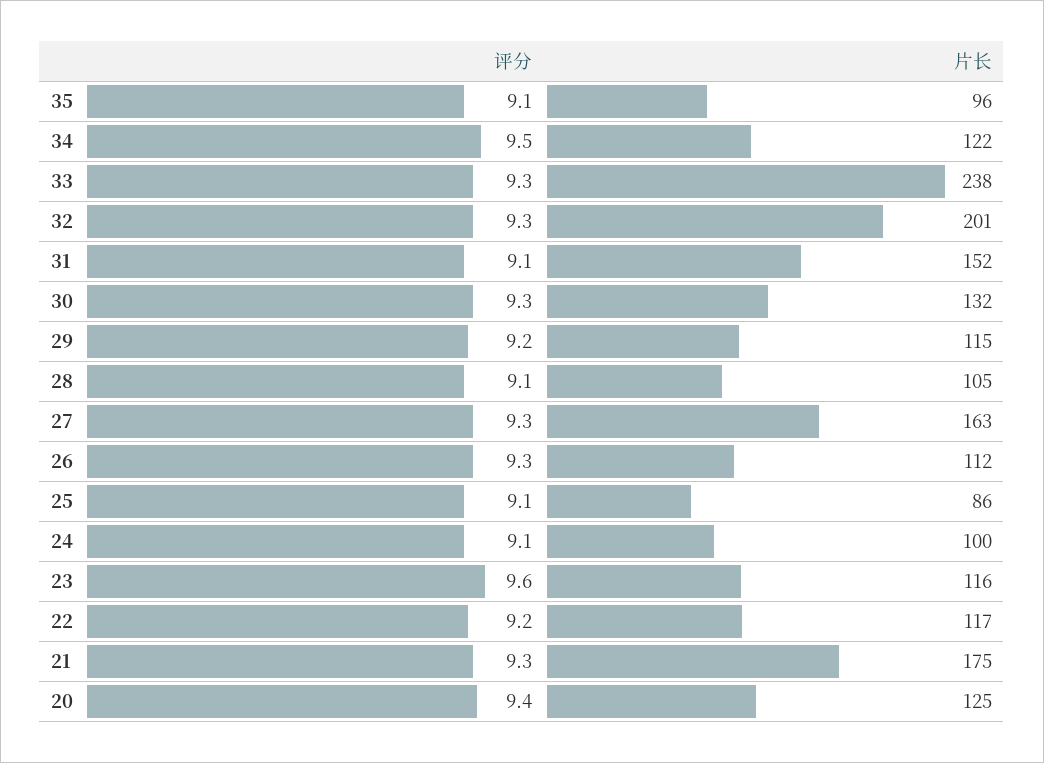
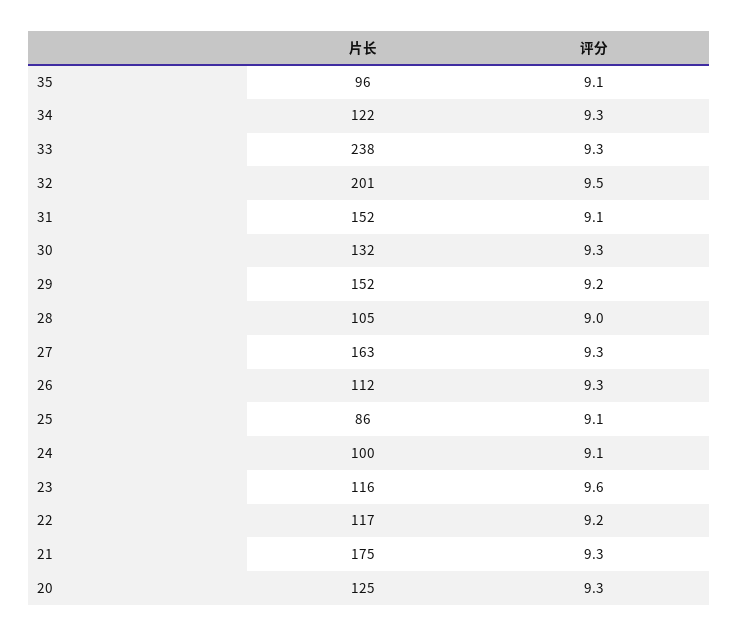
评分, 34: 9.5 -> 9.3
评分, 32: 9.3 -> 9.5
片长, 29: 115 -> 152
评分, 28: 9.1 -> 9
评分, 20: 9.4 -> 9.3

